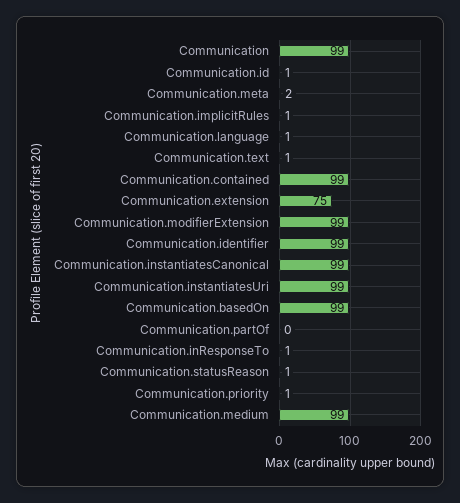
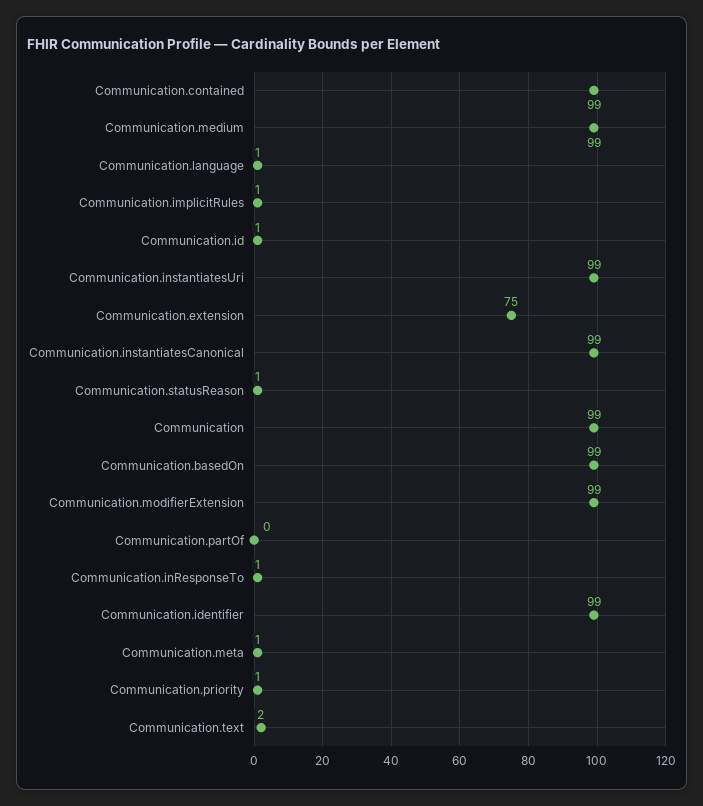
Communication.meta: 2 -> 1
Communication.text: 1 -> 2

